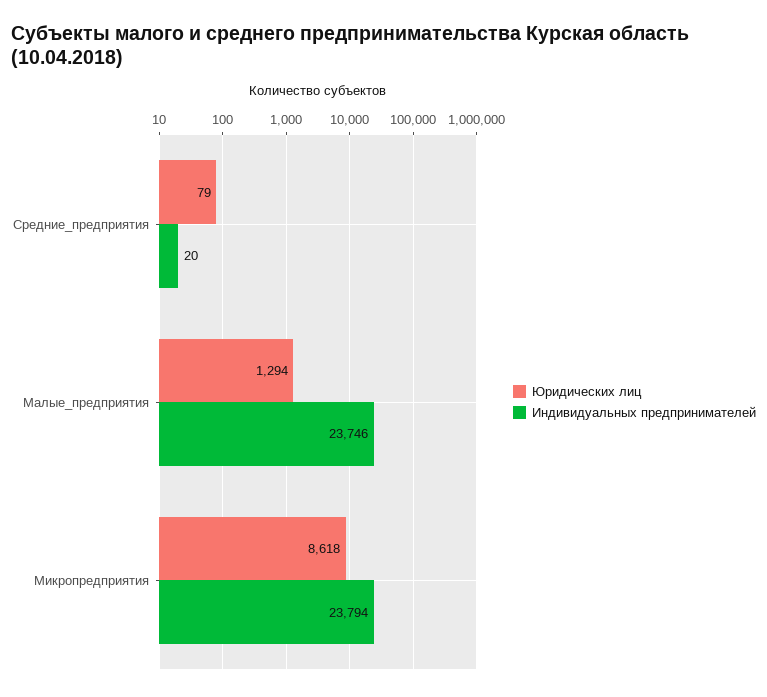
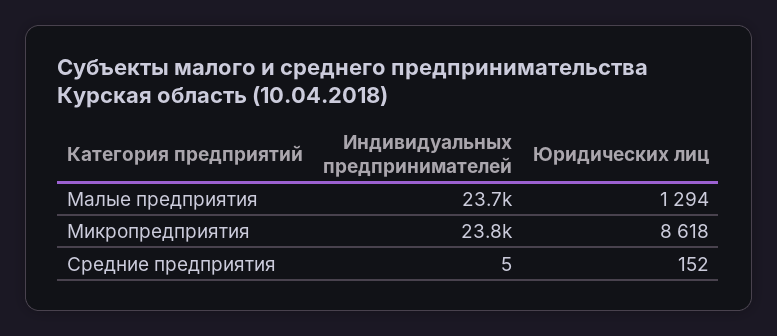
Юридических лиц, Средние_предприятия: 79 -> 152
Индивидуальных предпринимателей, Средние_предприятия: 20 -> 5

